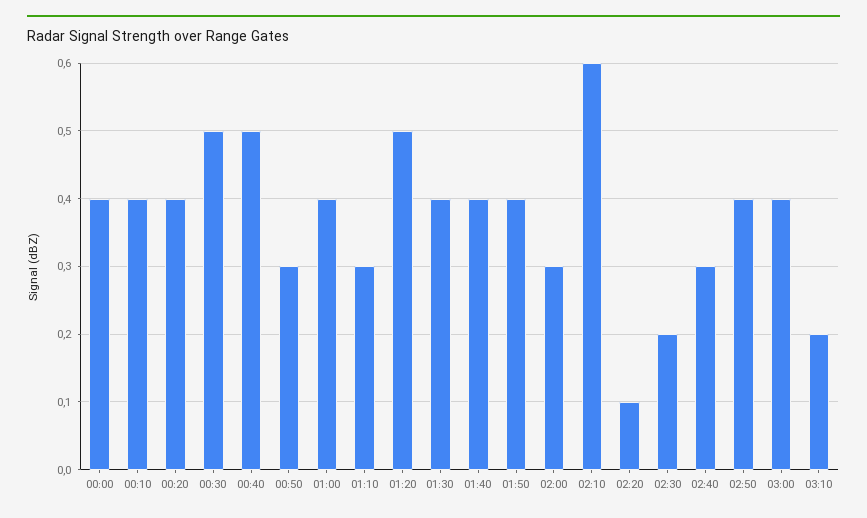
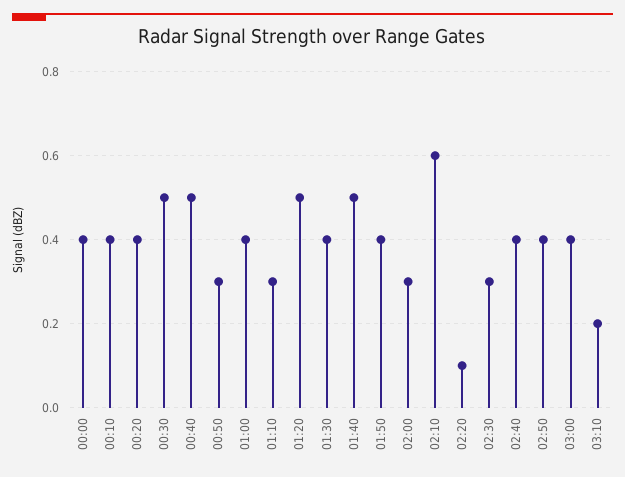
01:40: 0.4 -> 0.5
02:30: 0.2 -> 0.3
02:40: 0.3 -> 0.4

